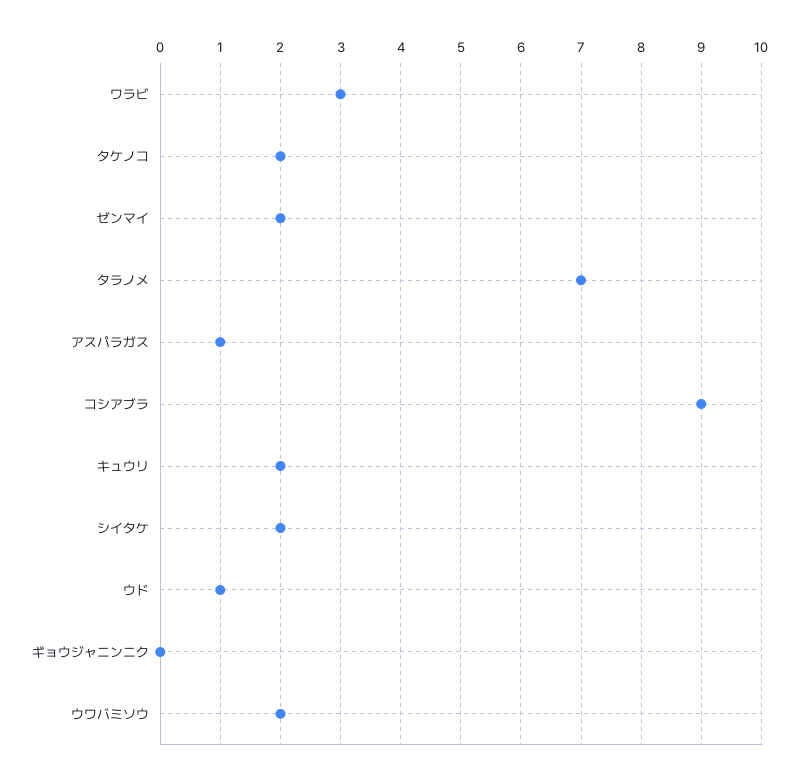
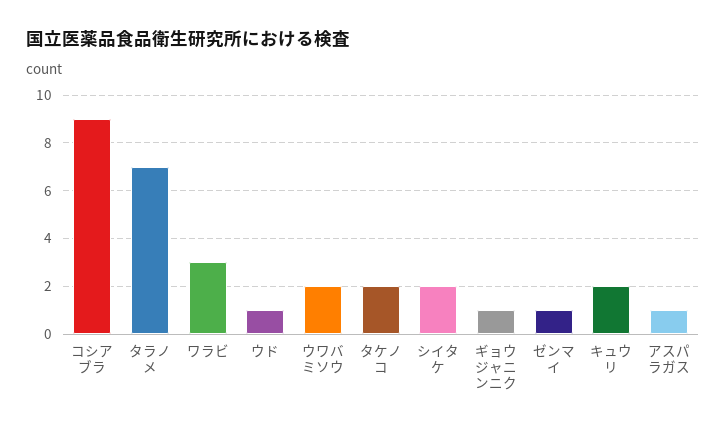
ゼンマイ: 2 -> 1
ギョウジャニンニク: 0 -> 1

